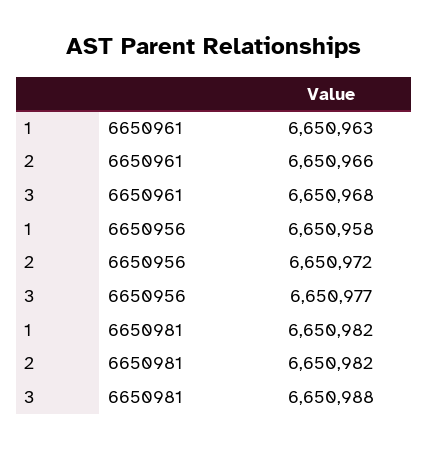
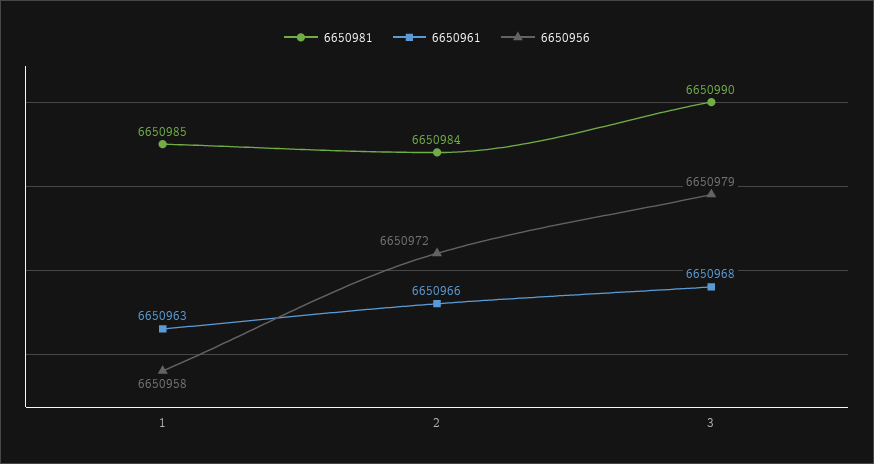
6650956, 3: 6650977 -> 6650979
6650981, 1: 6650982 -> 6650985
6650981, 2: 6650982 -> 6650984
6650981, 3: 6650988 -> 6650990

